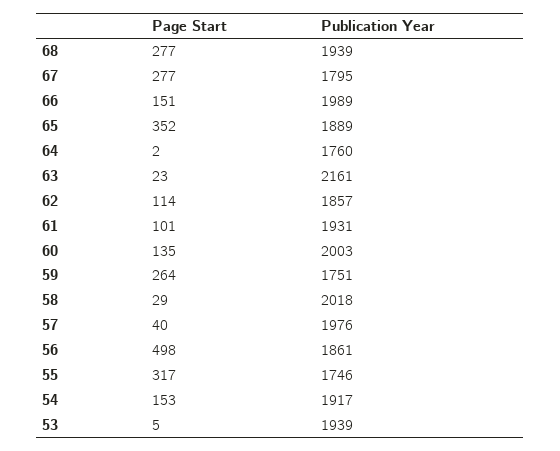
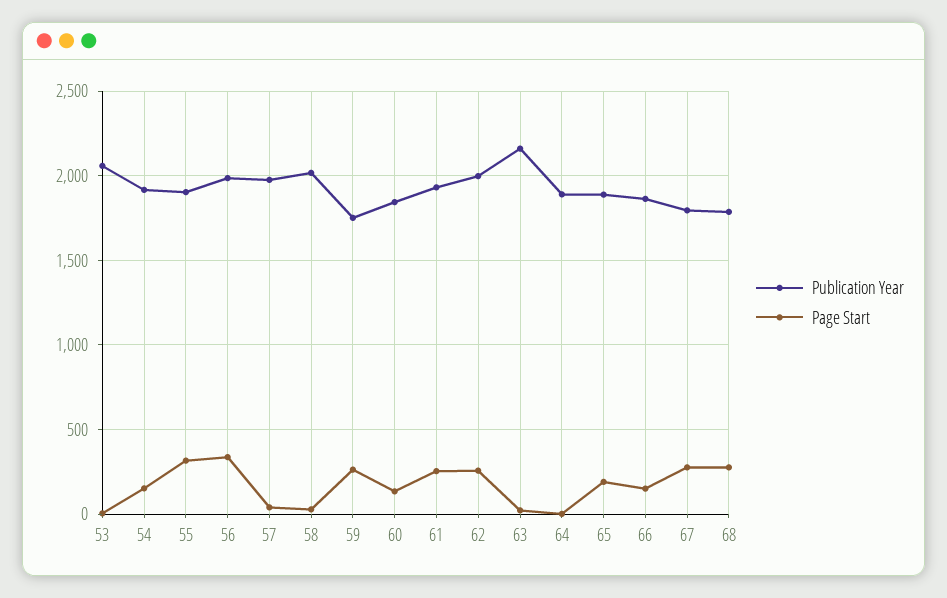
Publication Year, 68: 1939 -> 1800
Publication Year, 66: 1989 -> 1850
Page Start, 65: 352 -> 200
Publication Year, 64: 1760 -> 1900
Page Start, 62: 114 -> 250
Publication Year, 62: 1857 -> 2000
Page Start, 61: 101 -> 250
Publication Year, 60: 2003 -> 1850
Page Start, 56: 498 -> 350
Publication Year, 56: 1861 -> 2000
Publication Year, 55: 1746 -> 1900
Publication Year, 53: 1939 -> 2050

